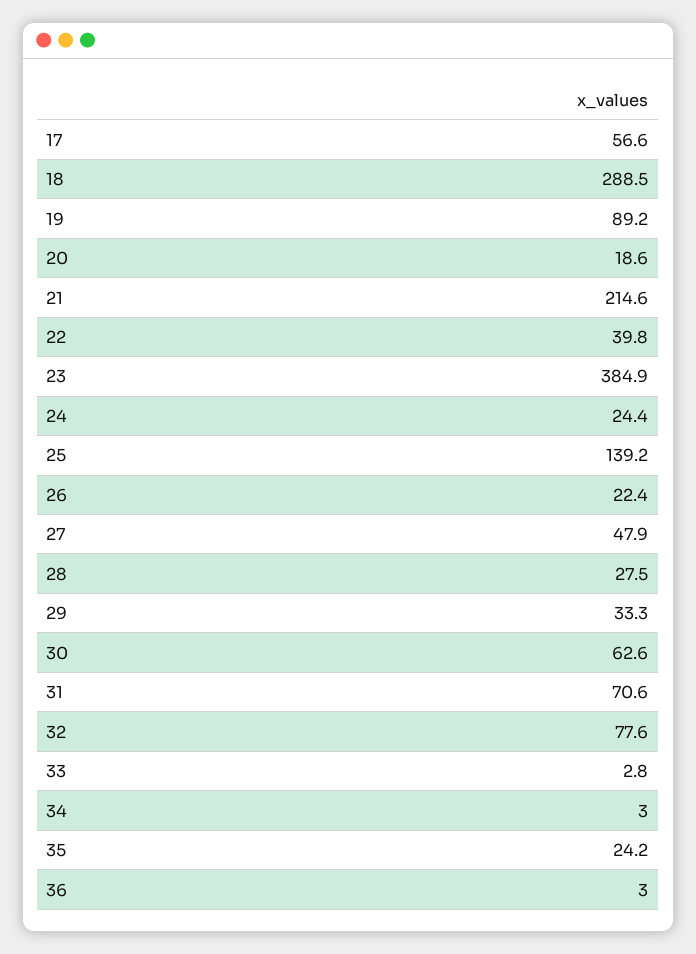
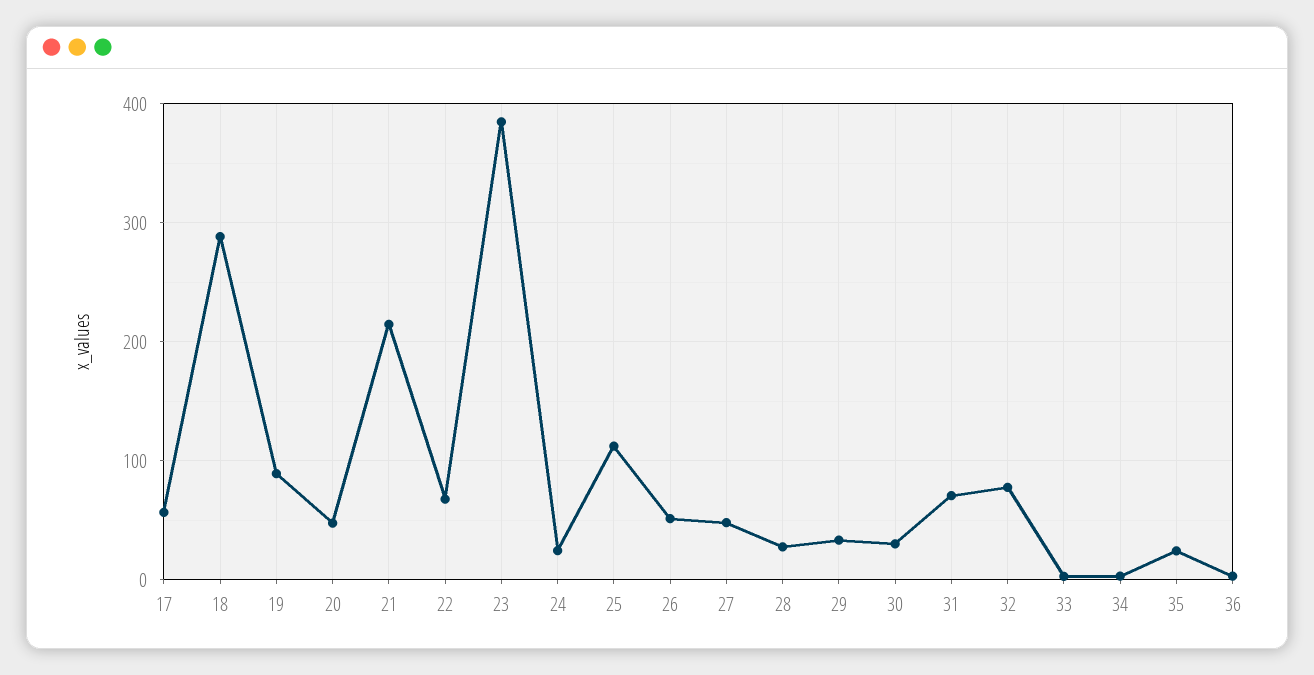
20: 18.6 -> 50
22: 39.8 -> 70
25: 139.2 -> 110
26: 22.4 -> 50
30: 62.6 -> 30

